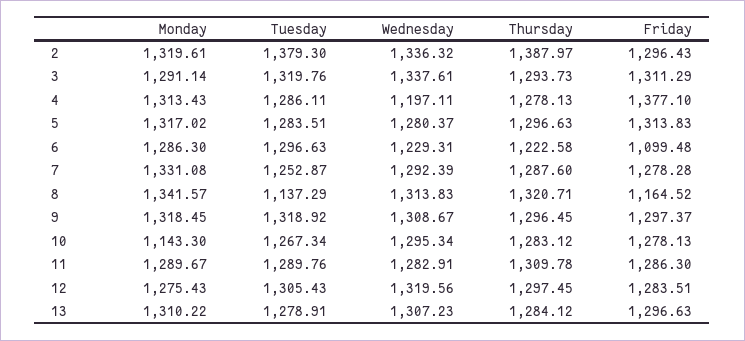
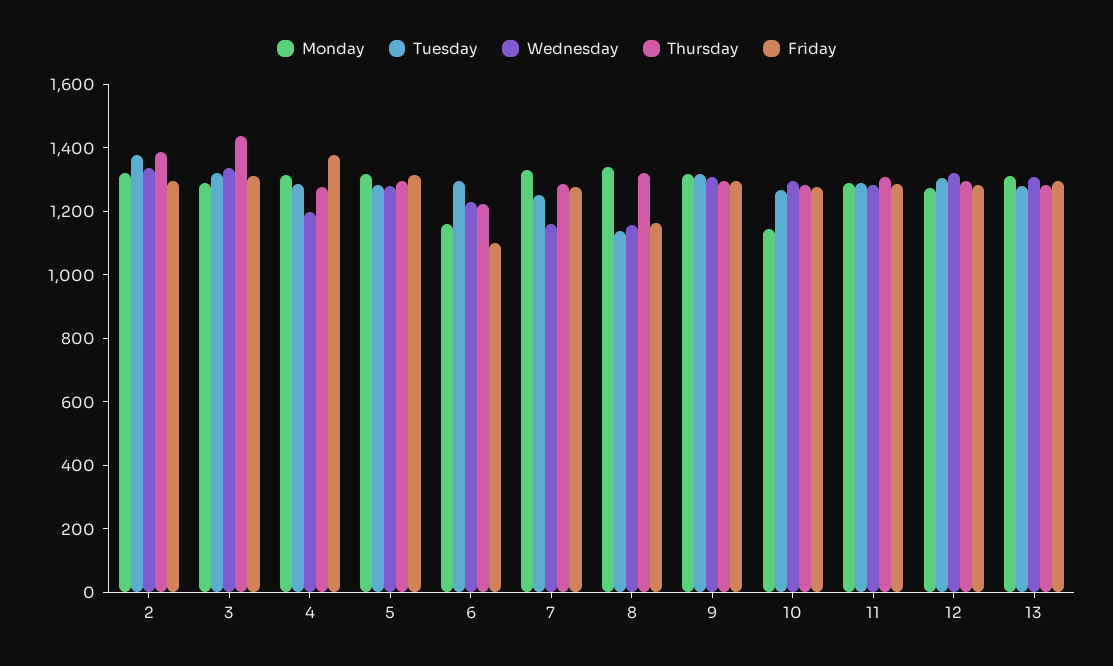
Thursday, 3: 1293.73 -> 1450
Monday, 6: 1286.3 -> 1150
Wednesday, 7: 1292.39 -> 1150
Wednesday, 8: 1313.83 -> 1150

